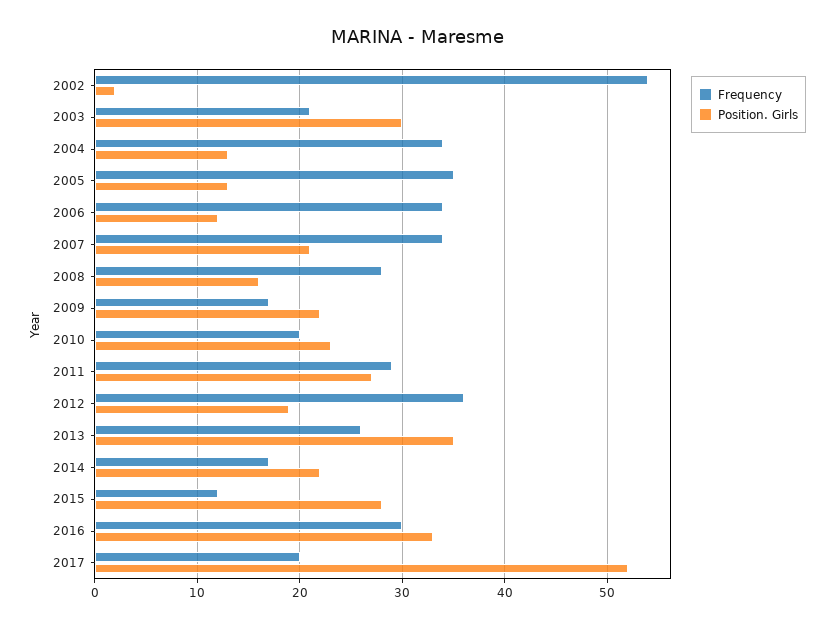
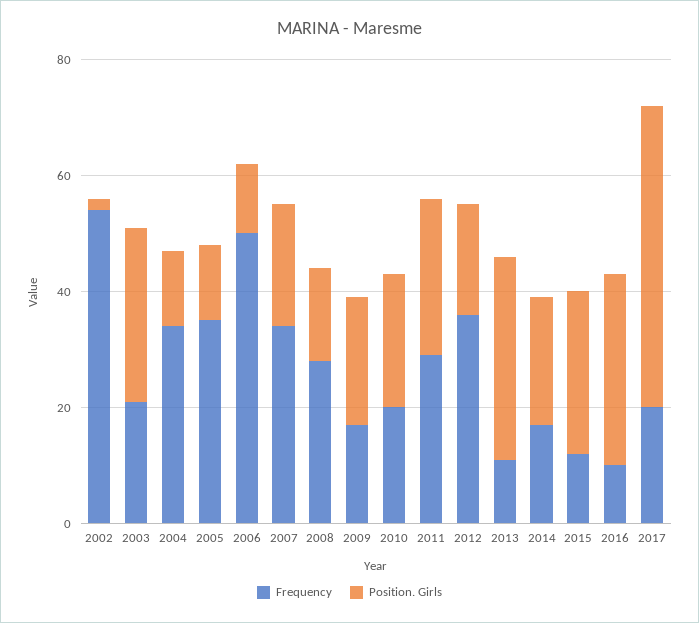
Frequency, 2006: 34 -> 50
Frequency, 2013: 26 -> 10
Frequency, 2016: 30 -> 10

